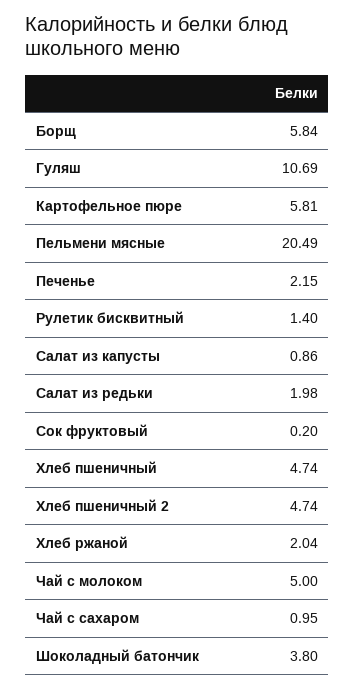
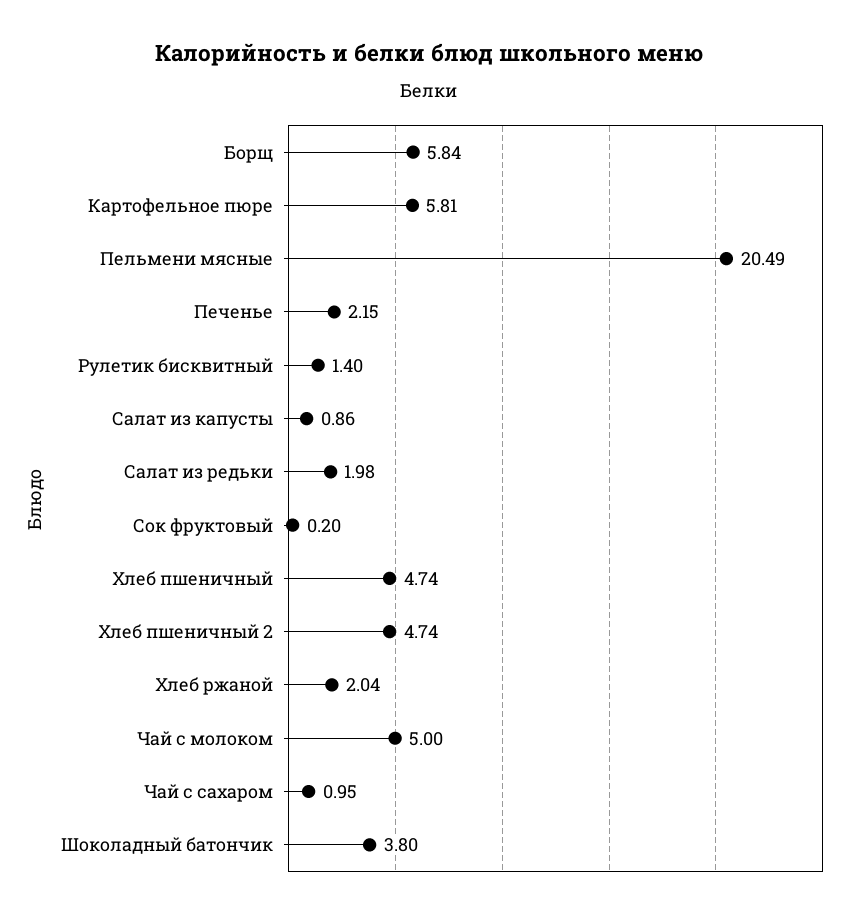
Гуляш: 10.69 -> none

